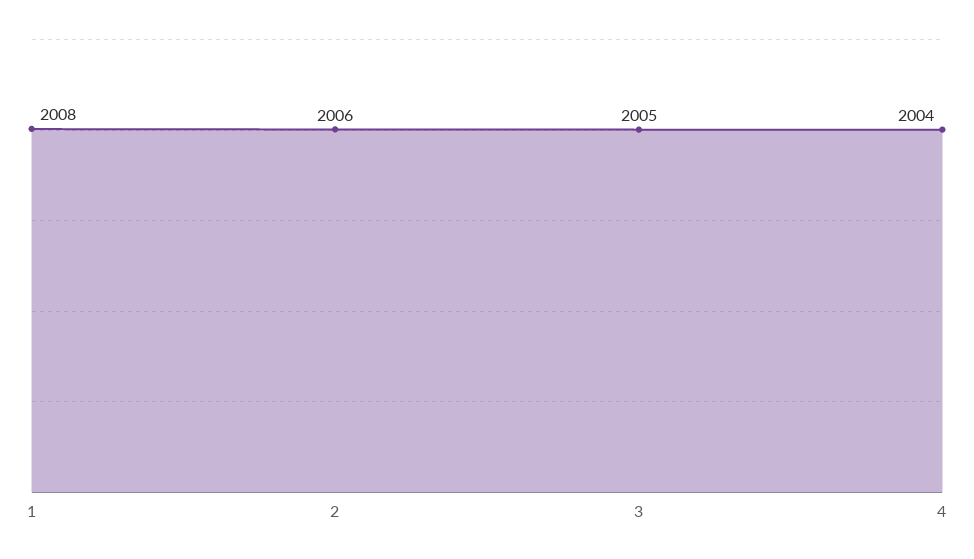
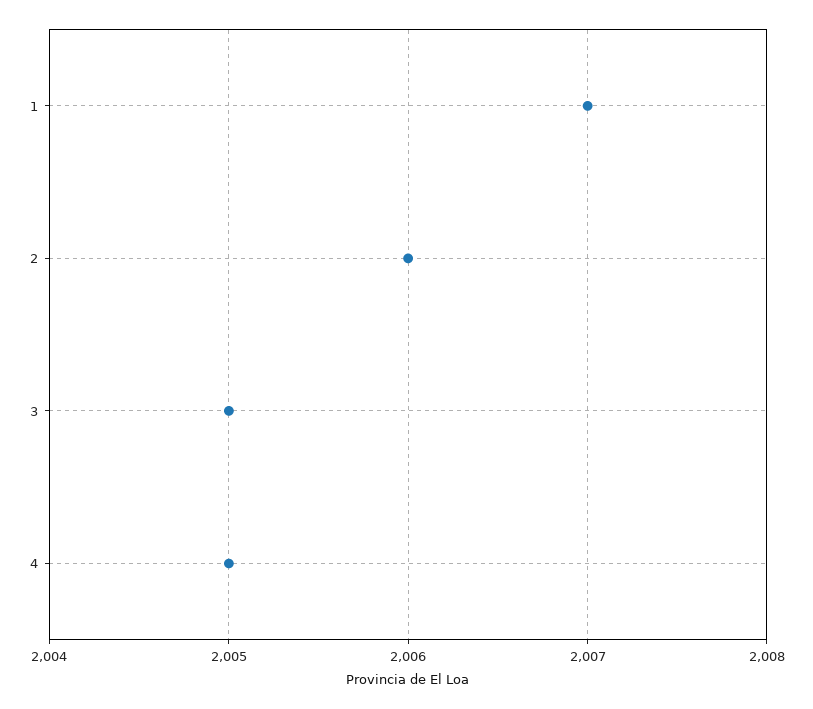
1: 2008 -> 2007
4: 2004 -> 2005

